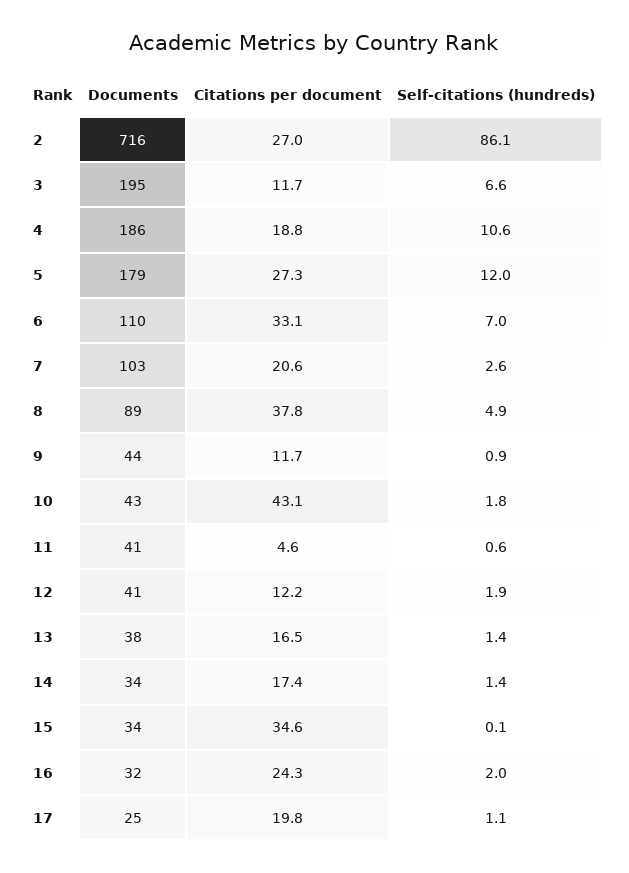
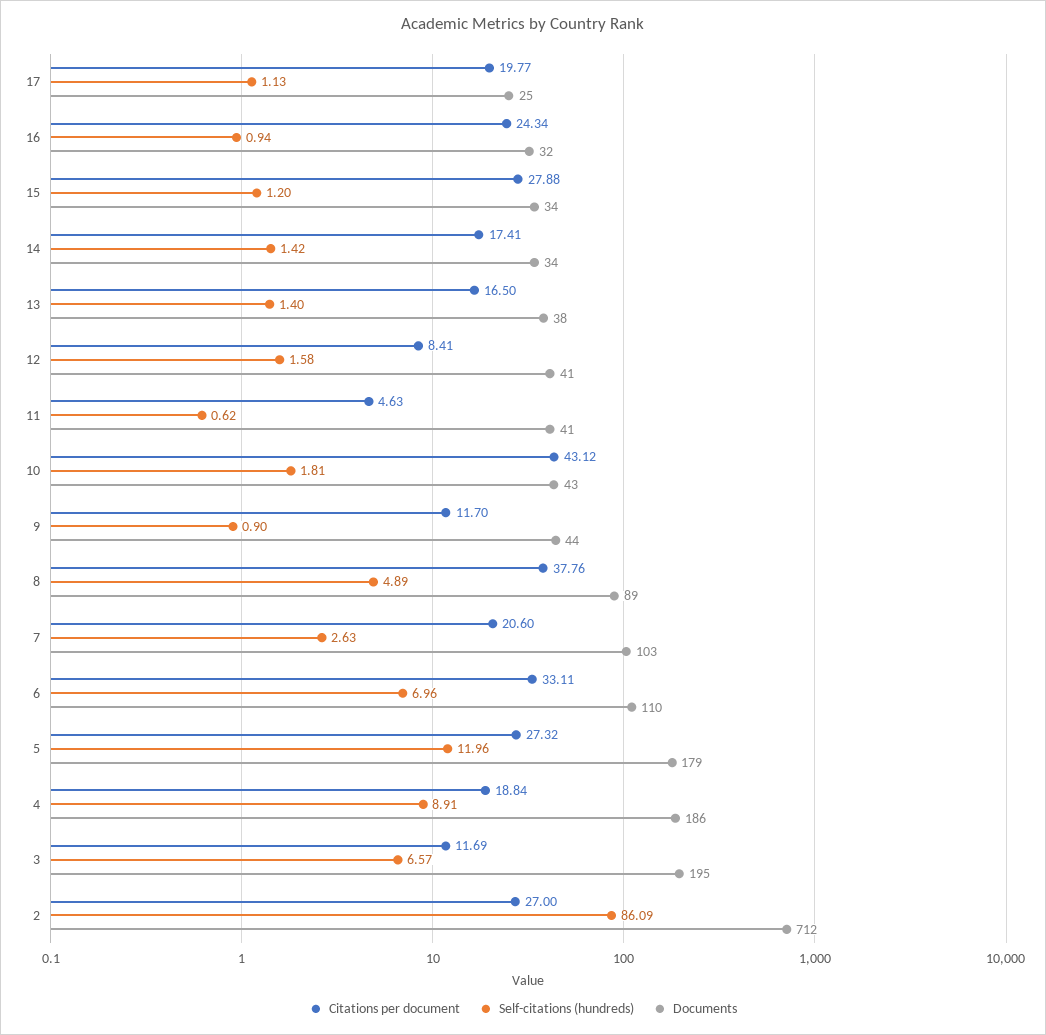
Documents, 2: 716 -> 712
Self-citations (hundreds), 4: 10.6 -> 8.91
Citations per document, 12: 12.2 -> 8.41
Self-citations (hundreds), 12: 1.9 -> 1.58
Citations per document, 15: 34.6 -> 27.88
Self-citations (hundreds), 15: 0.1 -> 1.2
Self-citations (hundreds), 16: 2 -> 0.94

